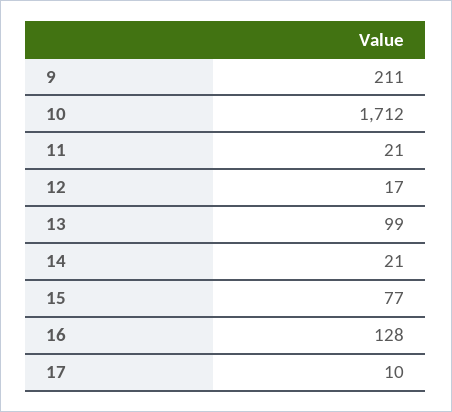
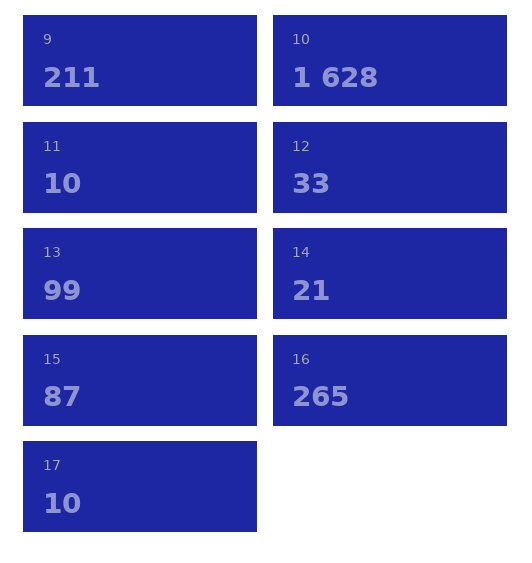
10: 1712 -> 1628
11: 21 -> 10
12: 17 -> 33
15: 77 -> 87
16: 128 -> 265

